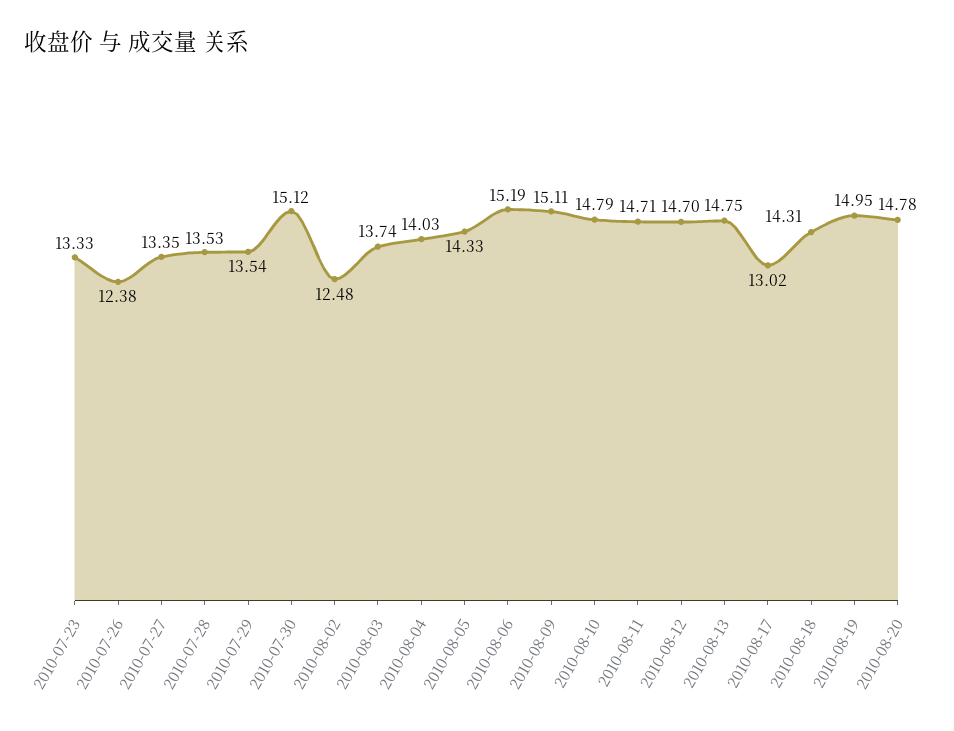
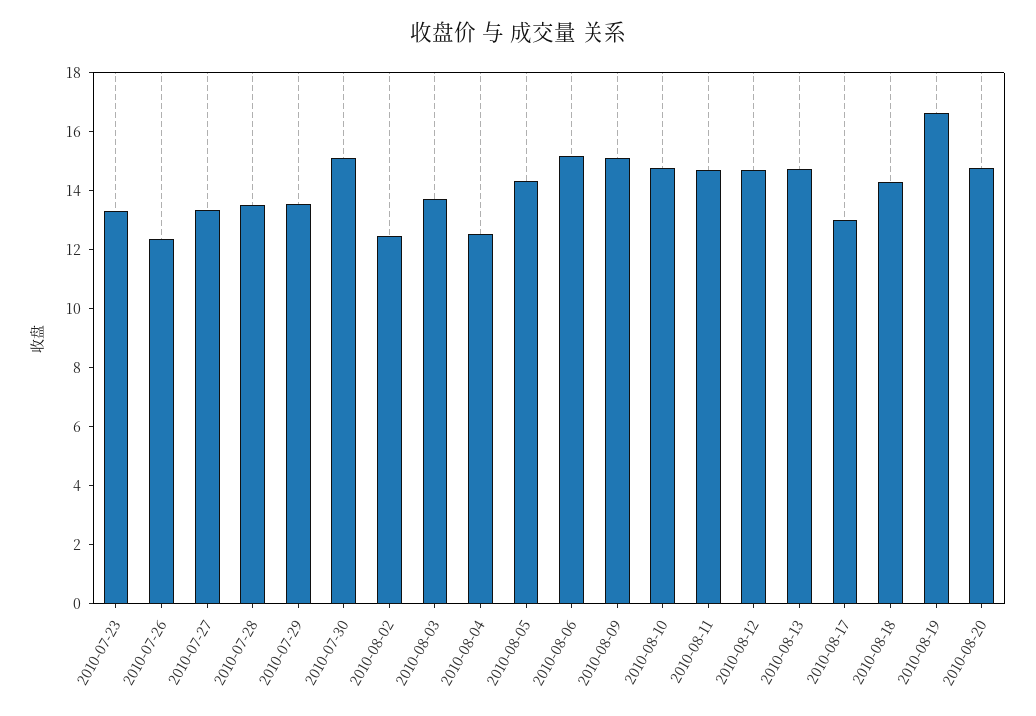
2010-08-04: 14.03 -> 12.5
2010-08-19: 14.95 -> 16.5

